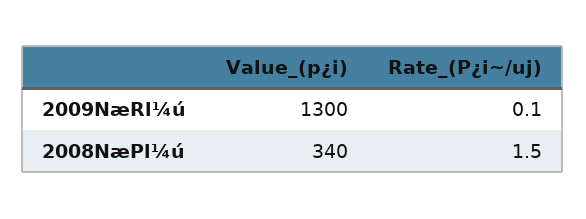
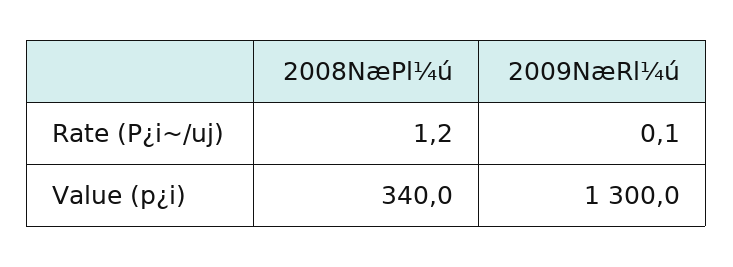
Rate_(P¿i~/uj), 2008NæPl¼ú: 1.5 -> 1.2

